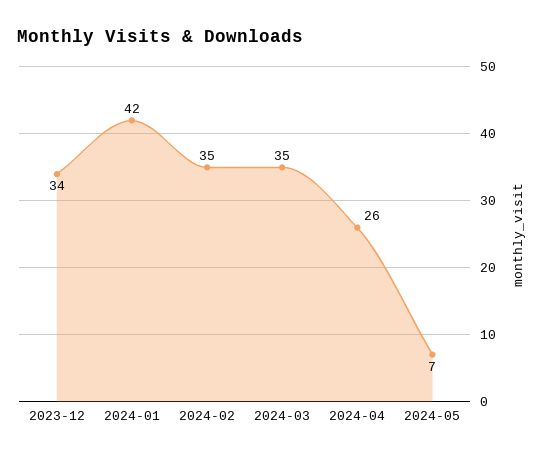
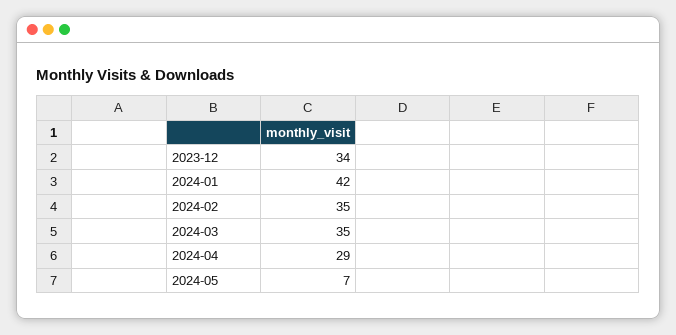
2024-04: 26 -> 29

